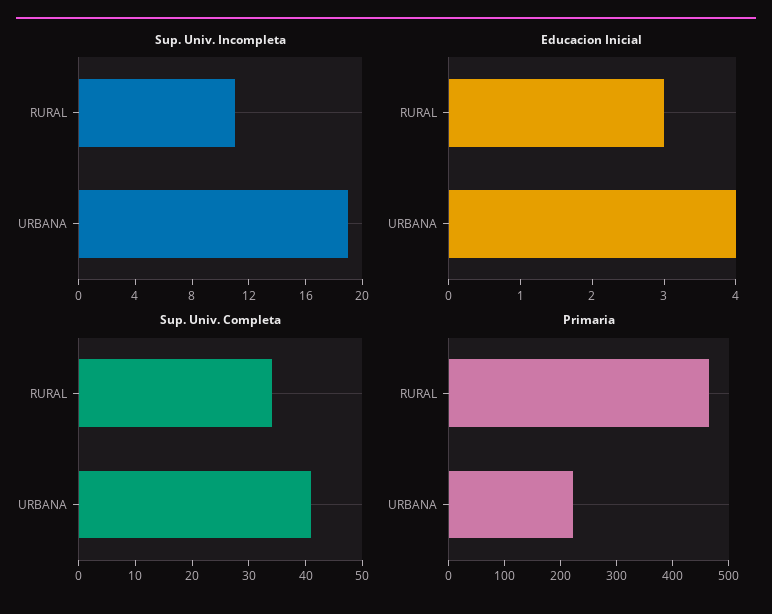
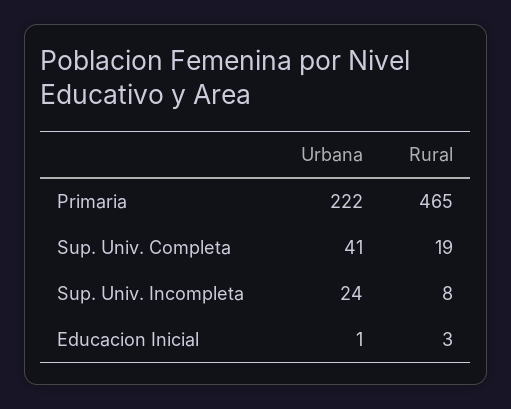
Sup. Univ. Incompleta, RURAL: 11 -> 8
Sup. Univ. Incompleta, URBANA: 19 -> 24
Educacion Inicial, URBANA: 4 -> 1
Sup. Univ. Completa, RURAL: 35 -> 19

